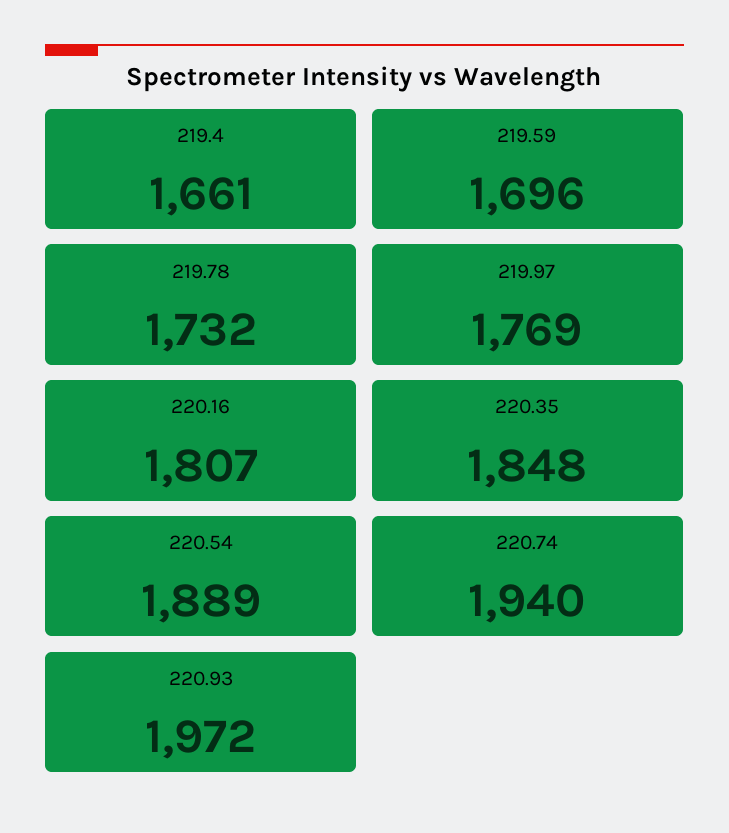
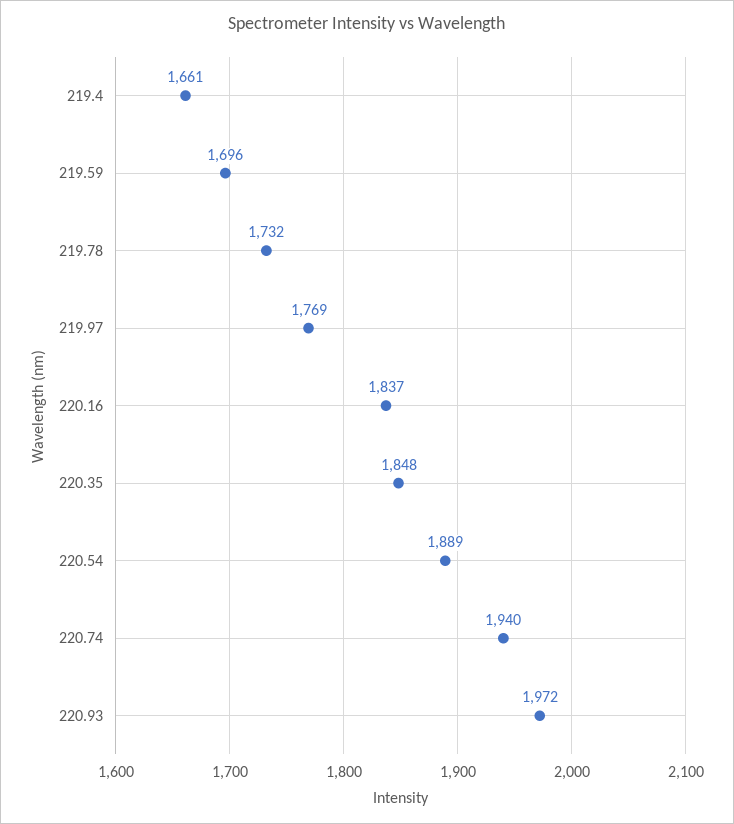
220.16: 1807 -> 1837

